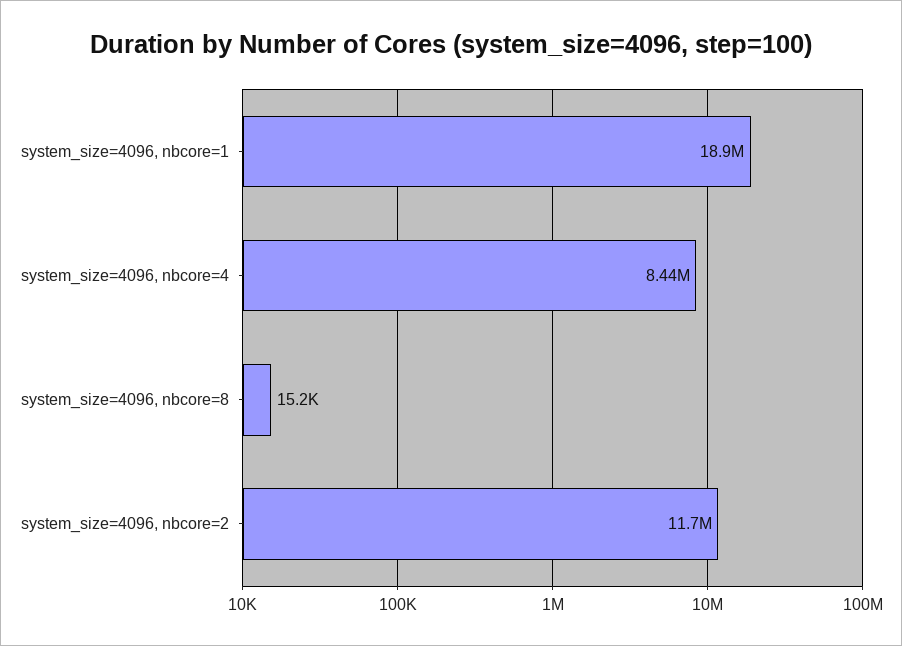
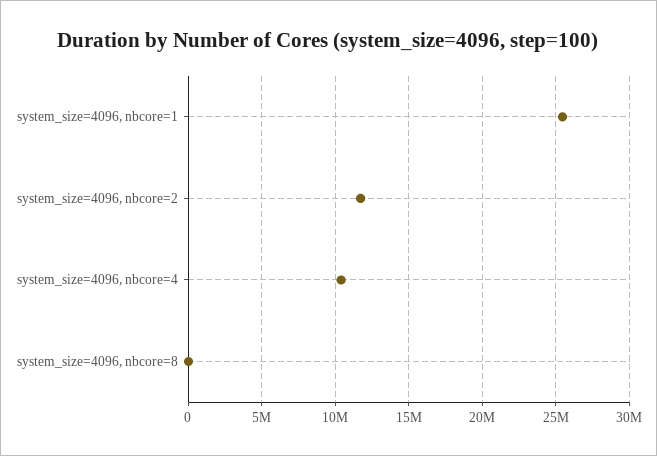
system_size=4096, nbcore=1: 18900000 -> 25500000
system_size=4096, nbcore=4: 8440000 -> 10500000

